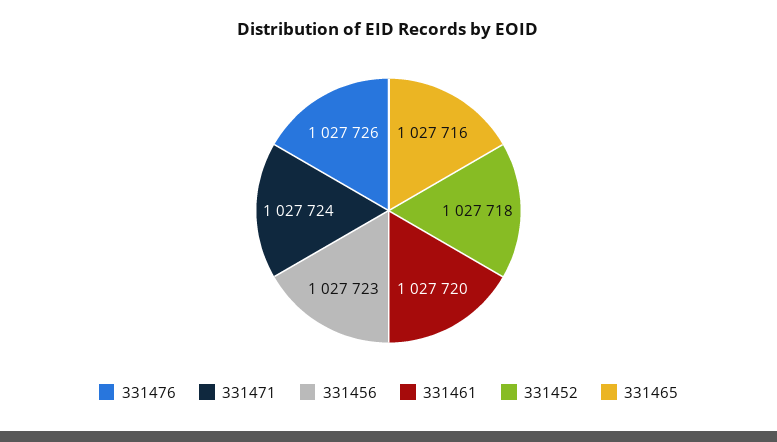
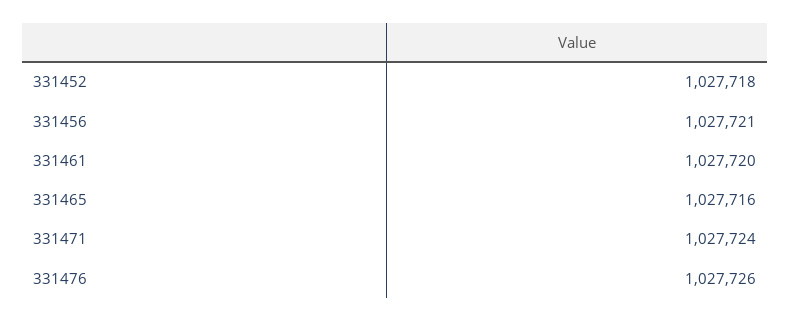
331456: 1027723 -> 1027721

